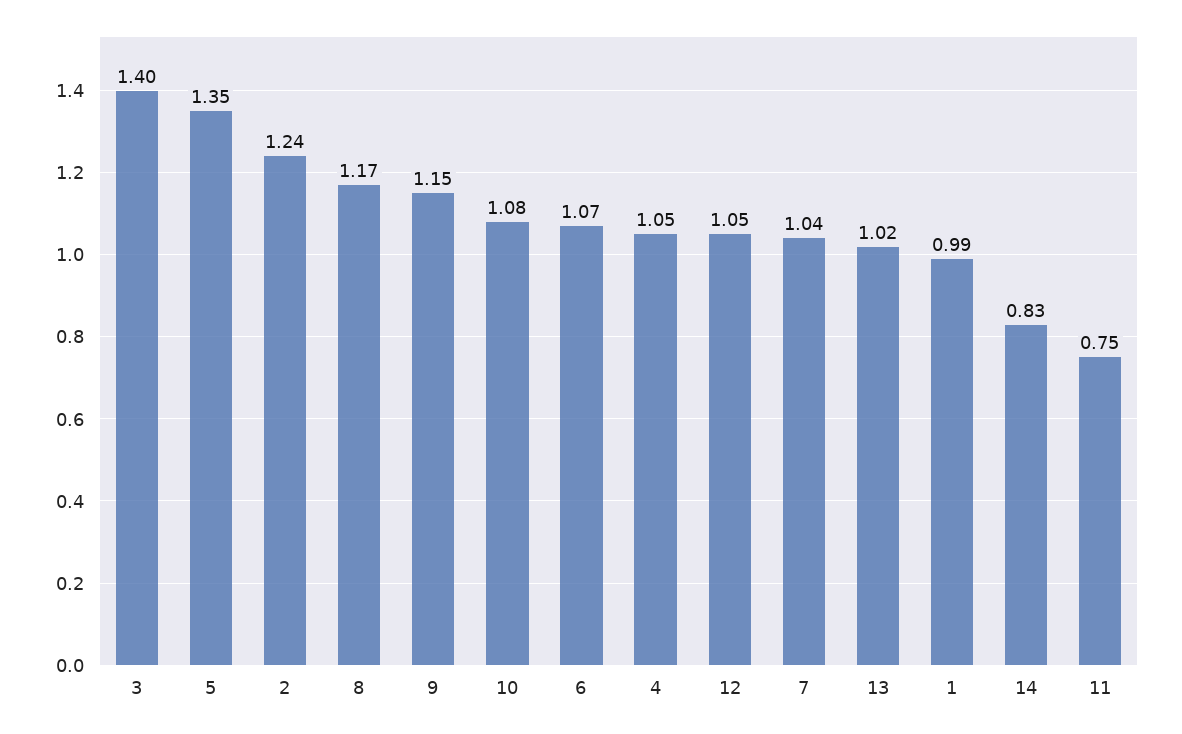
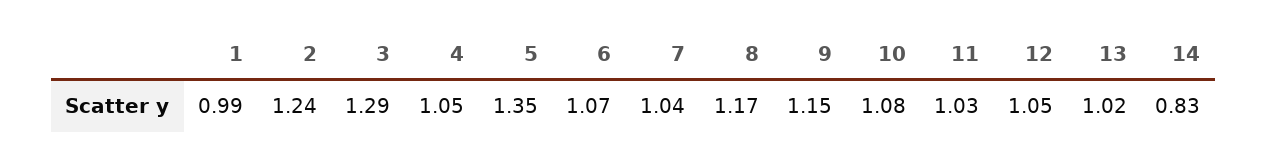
3: 1.4 -> 1.29
11: 0.75 -> 1.03

